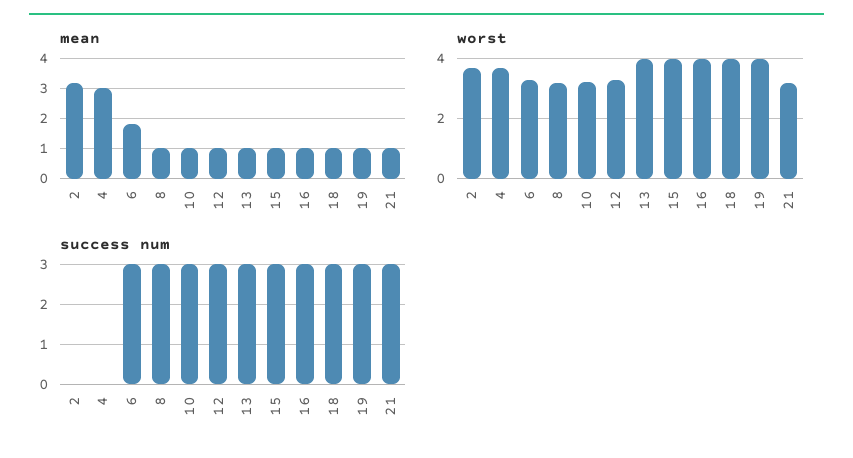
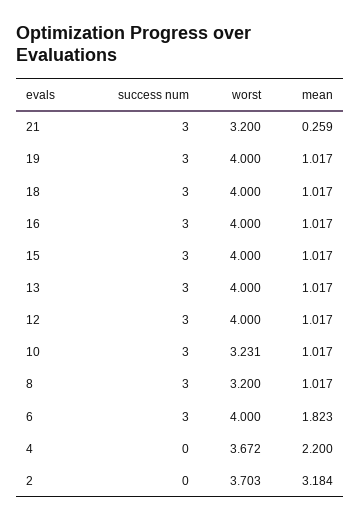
mean, 4: 3 -> 2.2
mean, 21: 1 -> 0.259
worst, 6: 3.25 -> 4
worst, 12: 3.25 -> 4

